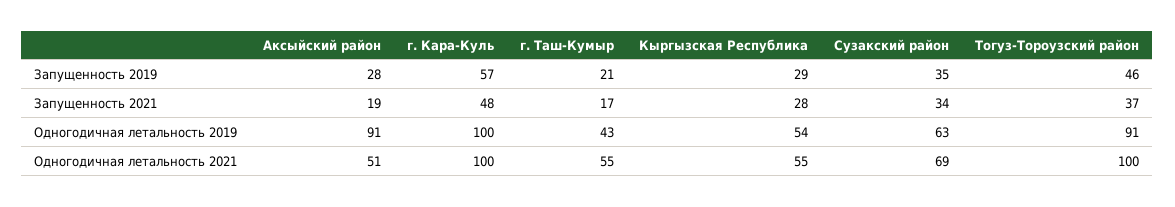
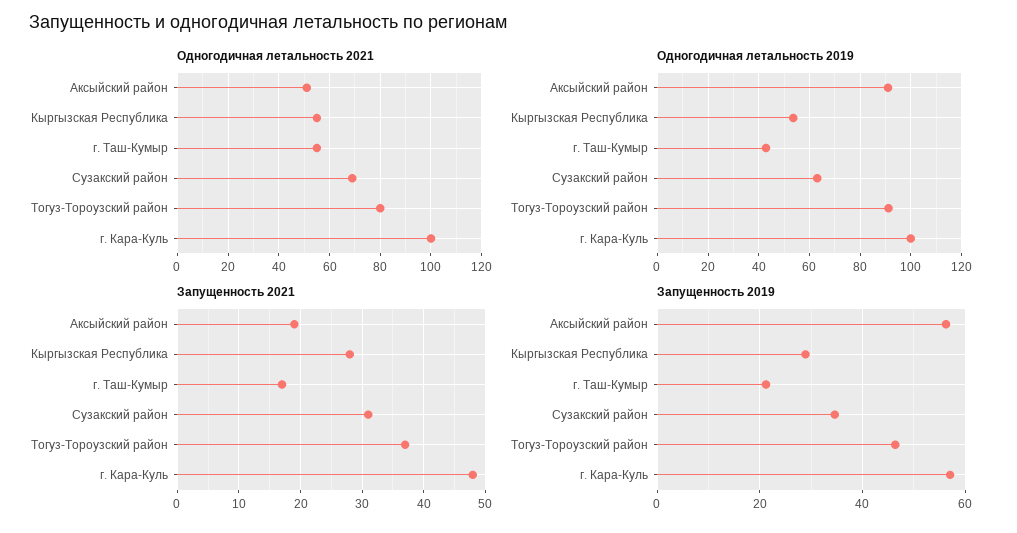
Запущенность 2019, Аксыйский район: 28 -> 56
Запущенность 2021, Сузакский район: 34 -> 31
Одногодичная летальность 2021, Тогуз-Тороузский район: 100 -> 80

